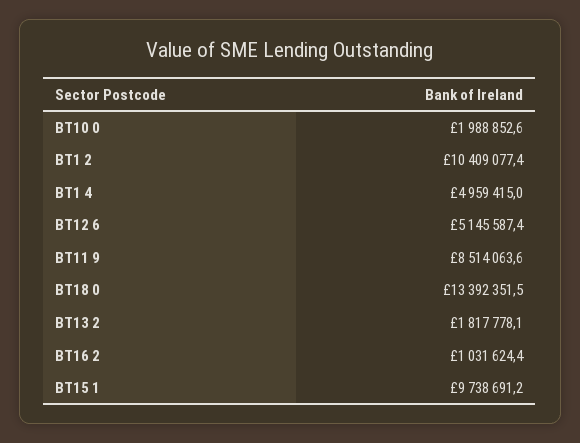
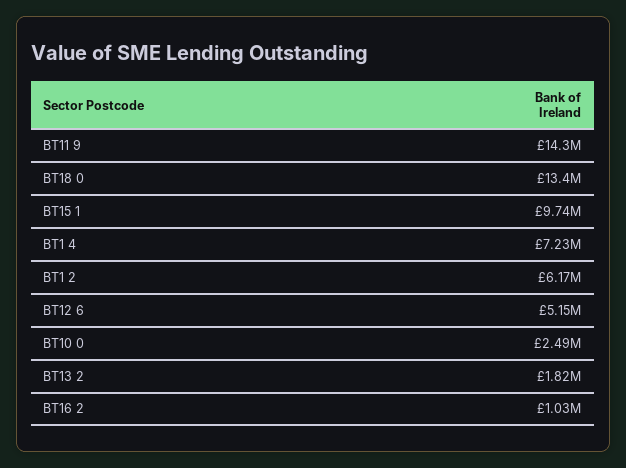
BT10 0: 1988852.6 -> 2490000
BT1 2: 10409077.4 -> 6170000
BT1 4: 4959415 -> 7230000
BT11 9: 8514063.6 -> 14300000

